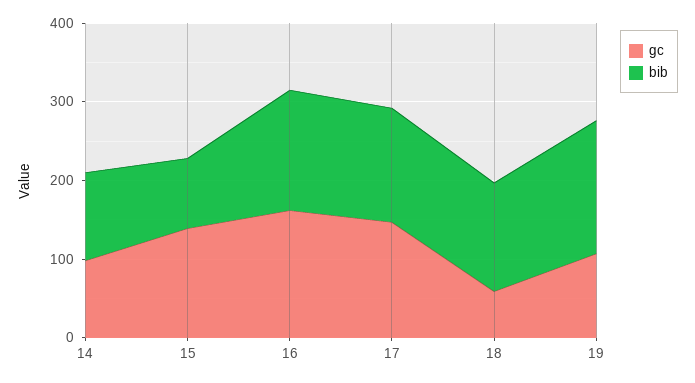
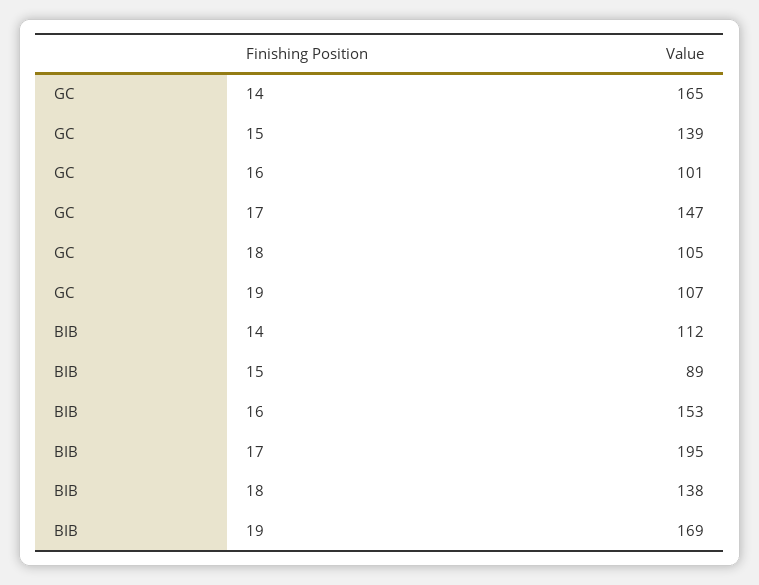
gc, 14: 100 -> 165
gc, 16: 160 -> 101
bib, 17: 140 -> 195
gc, 18: 60 -> 105

